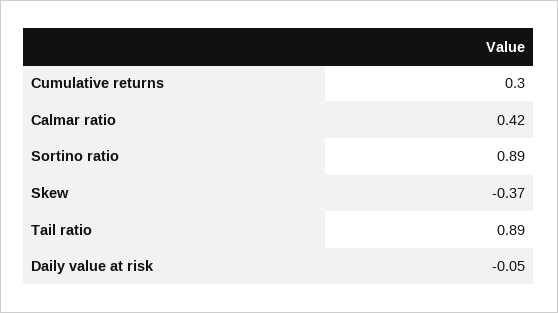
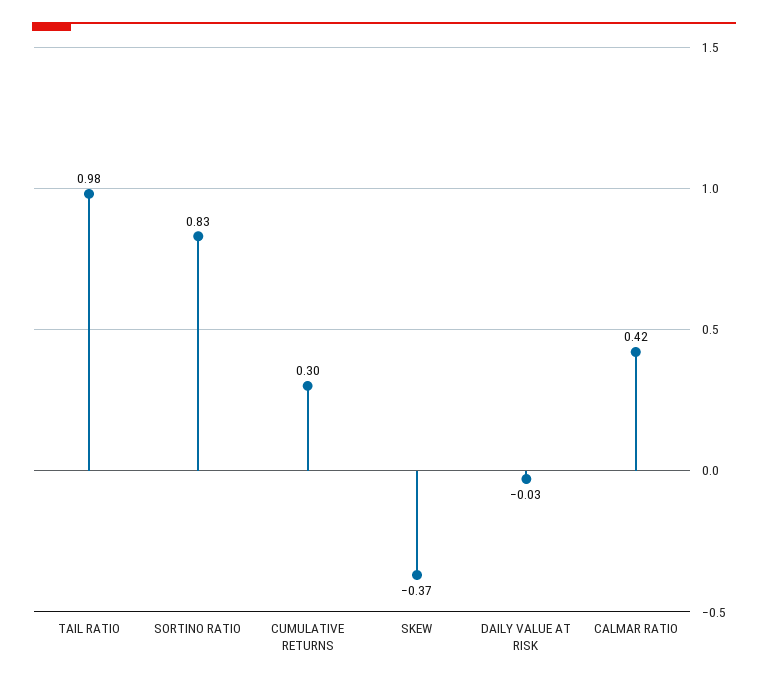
Sortino ratio: 0.89 -> 0.83
Tail ratio: 0.89 -> 0.98
Daily value at risk: -0.05 -> -0.03

